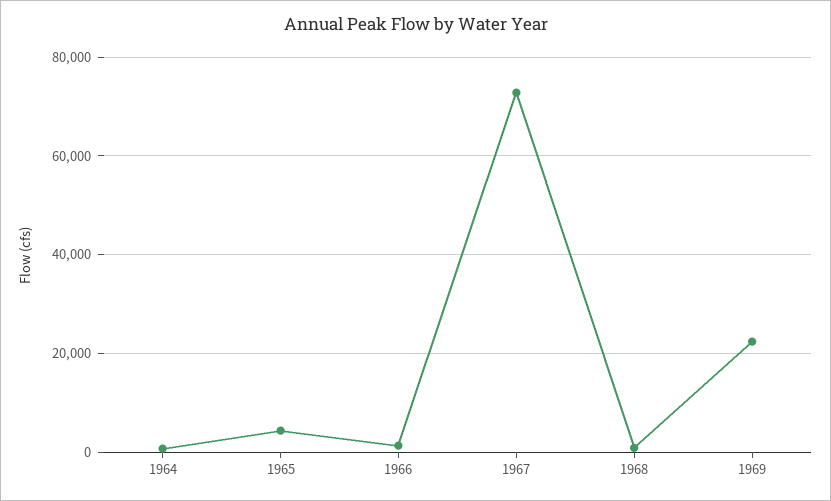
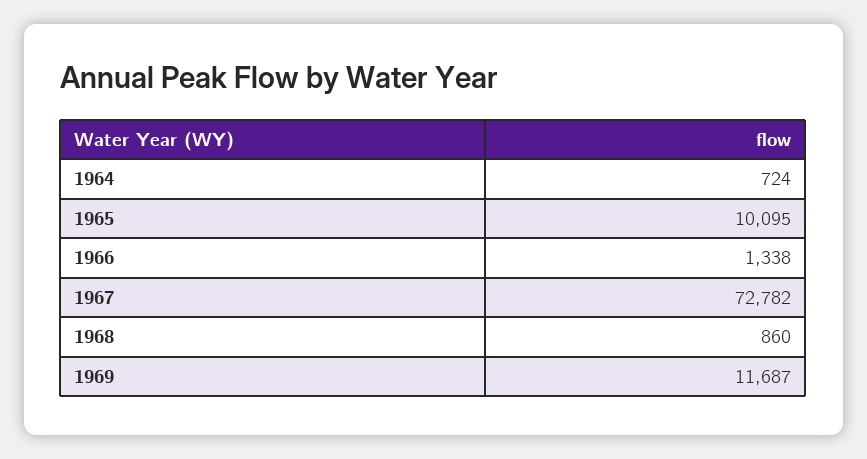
1965: 4000 -> 10095
1969: 22000 -> 11687

